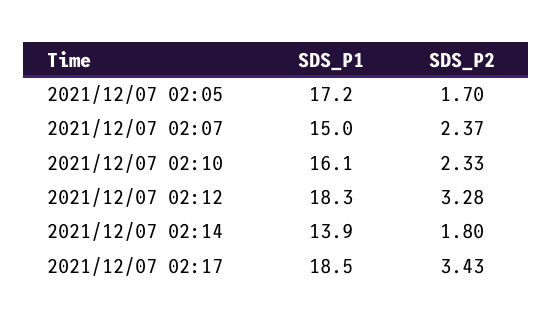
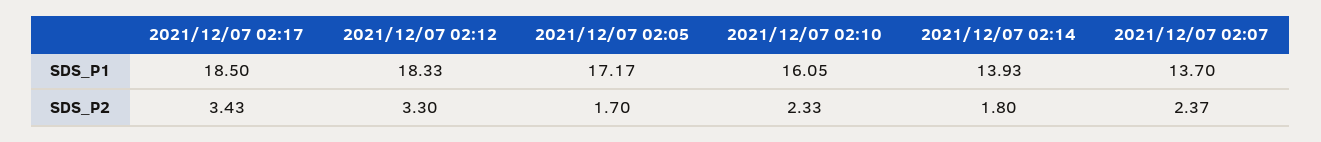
SDS_P1, 2021/12/07 02:07: 15 -> 13.7
SDS_P2, 2021/12/07 02:12: 3.28 -> 3.3

